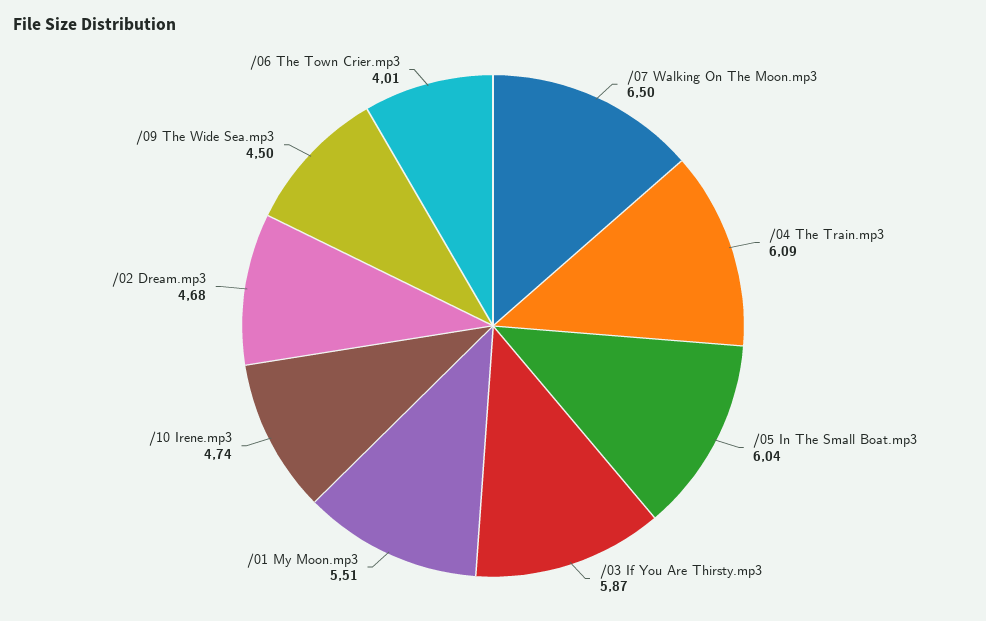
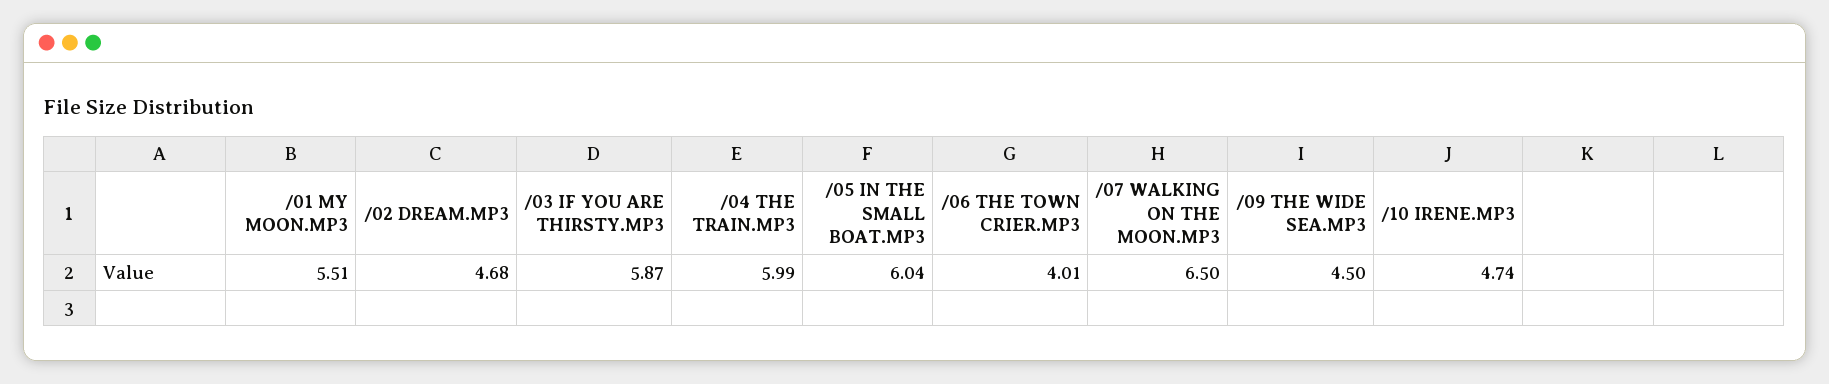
/04 The Train.mp3: 6.09 -> 5.99

